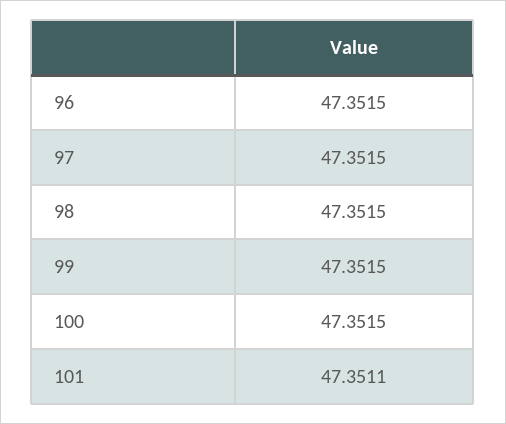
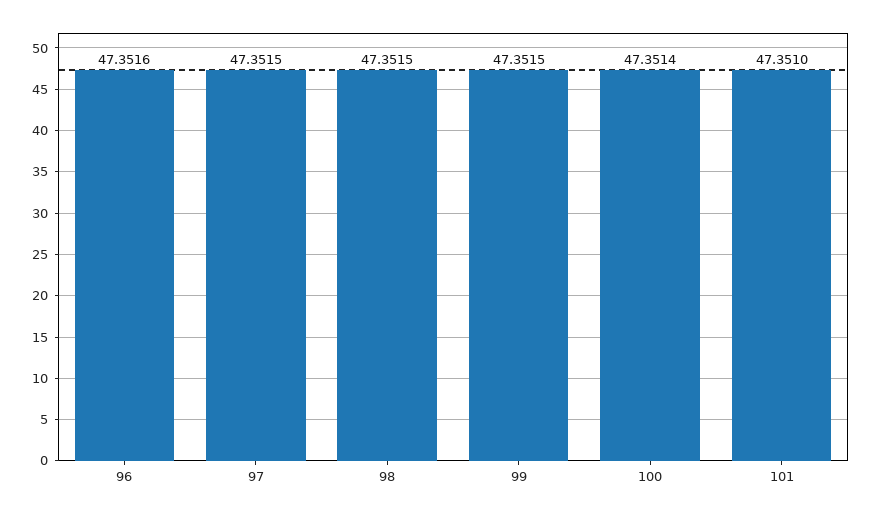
96: 47.3515 -> 47.3516
100: 47.3515 -> 47.3514
101: 47.3511 -> 47.351

